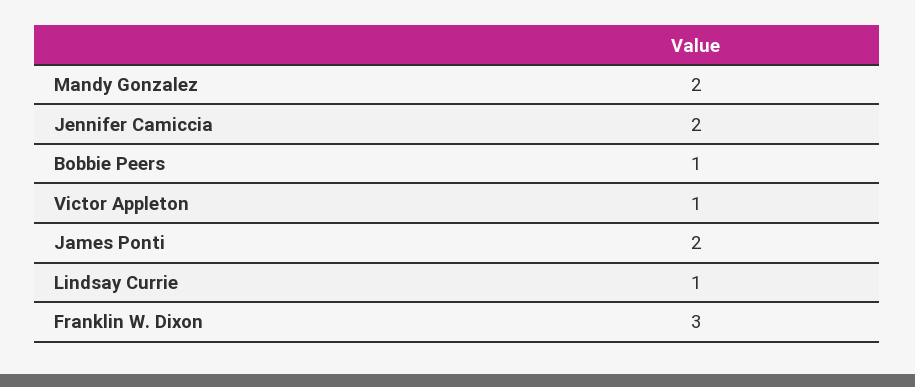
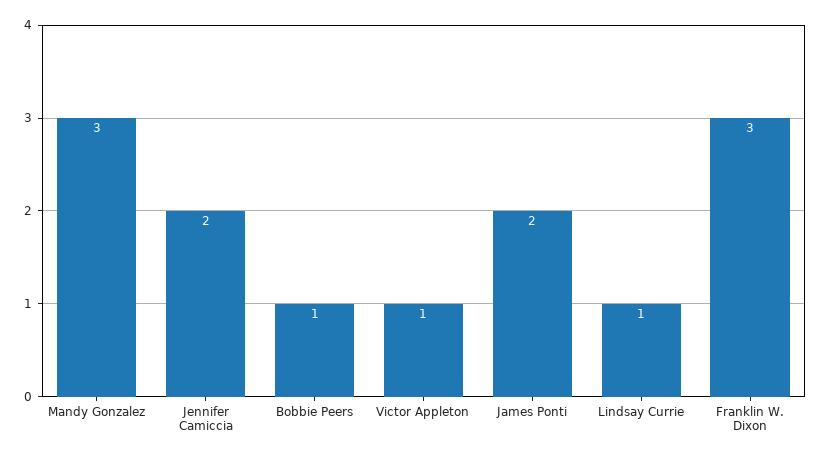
Mandy Gonzalez: 2 -> 3

